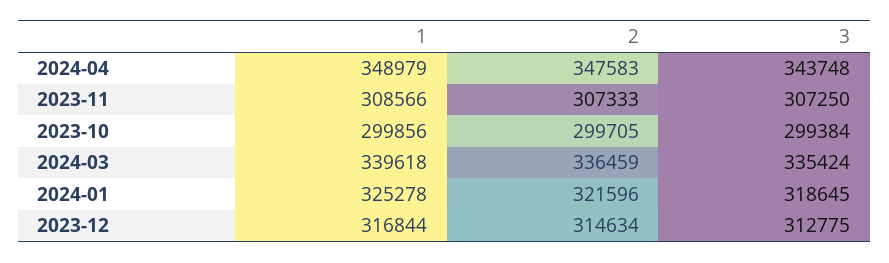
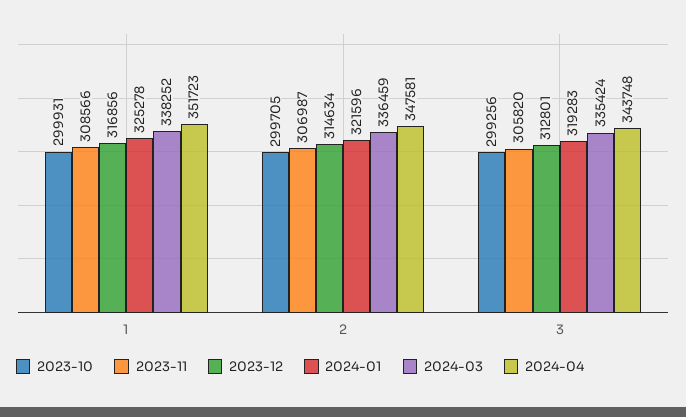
2024-04, 1: 348979 -> 351723
2024-04, 2: 347583 -> 347581
2023-11, 2: 307333 -> 306987
2023-11, 3: 307250 -> 305820
2023-10, 1: 299856 -> 299931
2023-10, 3: 299384 -> 299256
2024-03, 1: 339618 -> 338252
2024-01, 3: 318645 -> 319283
2023-12, 1: 316844 -> 316856
2023-12, 3: 312775 -> 312801

